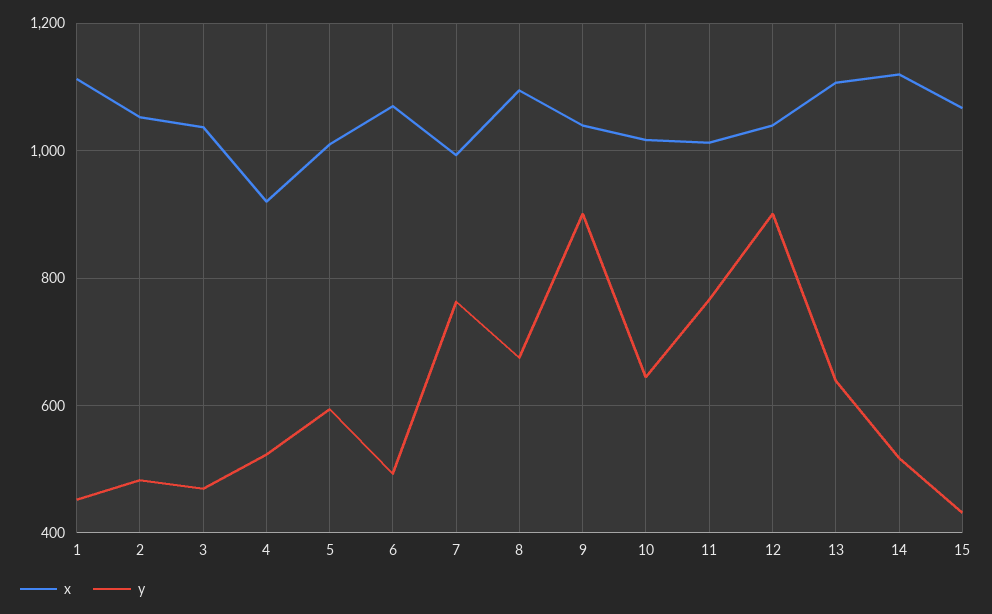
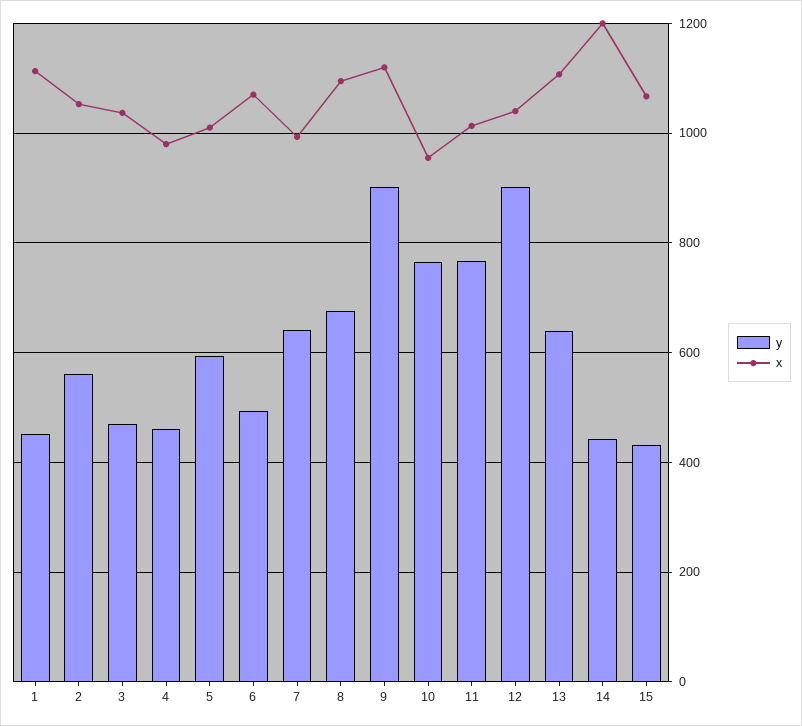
y, 2: 480 -> 560
x, 4: 920 -> 980
y, 4: 520 -> 460
y, 7: 760 -> 640
x, 9: 1040 -> 1120
x, 10: 1020 -> 960
y, 10: 640 -> 760
x, 14: 1120 -> 1200
y, 14: 520 -> 440

